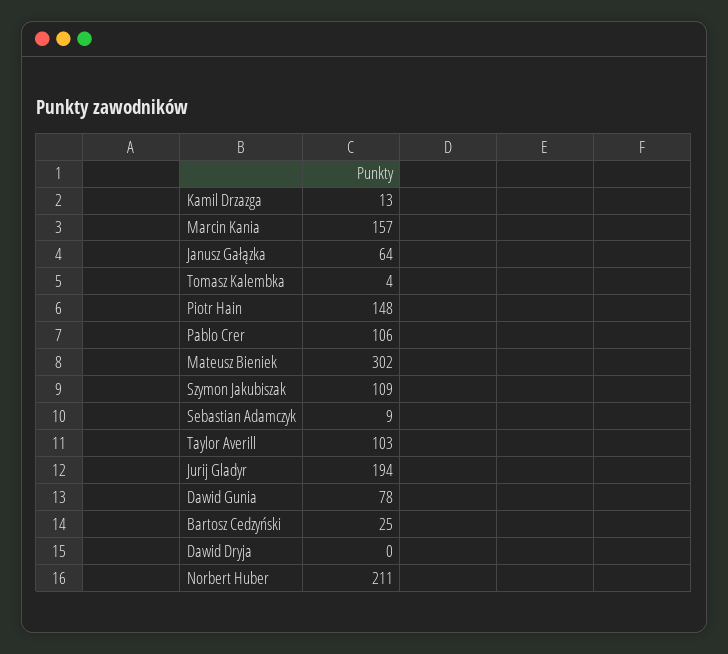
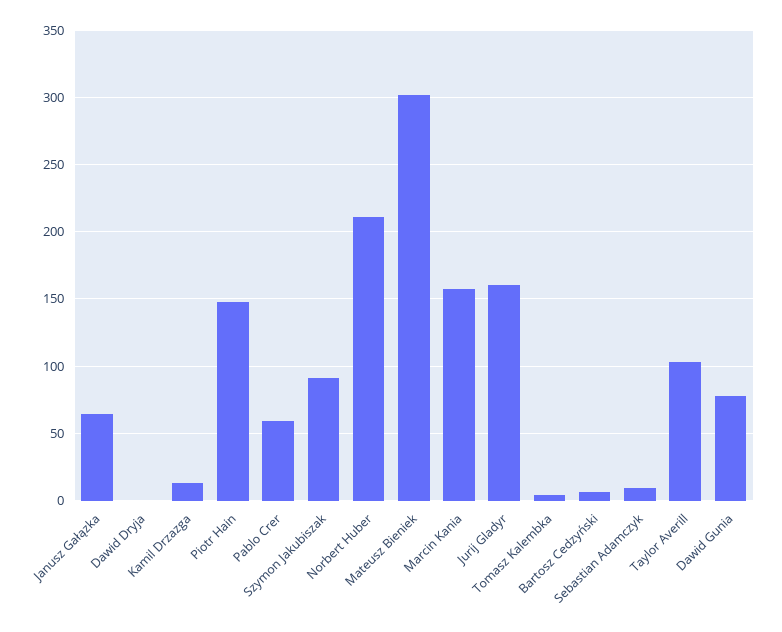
Pablo Crer: 106 -> 60
Szymon Jakubiszak: 109 -> 90
Jurij Gladyr: 194 -> 160
Bartosz Cedzyński: 25 -> 5

